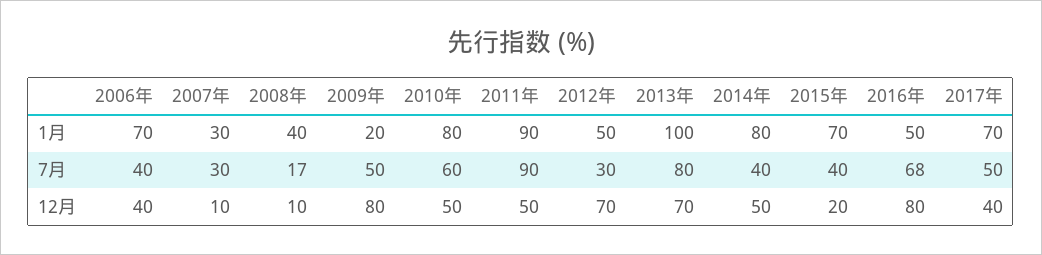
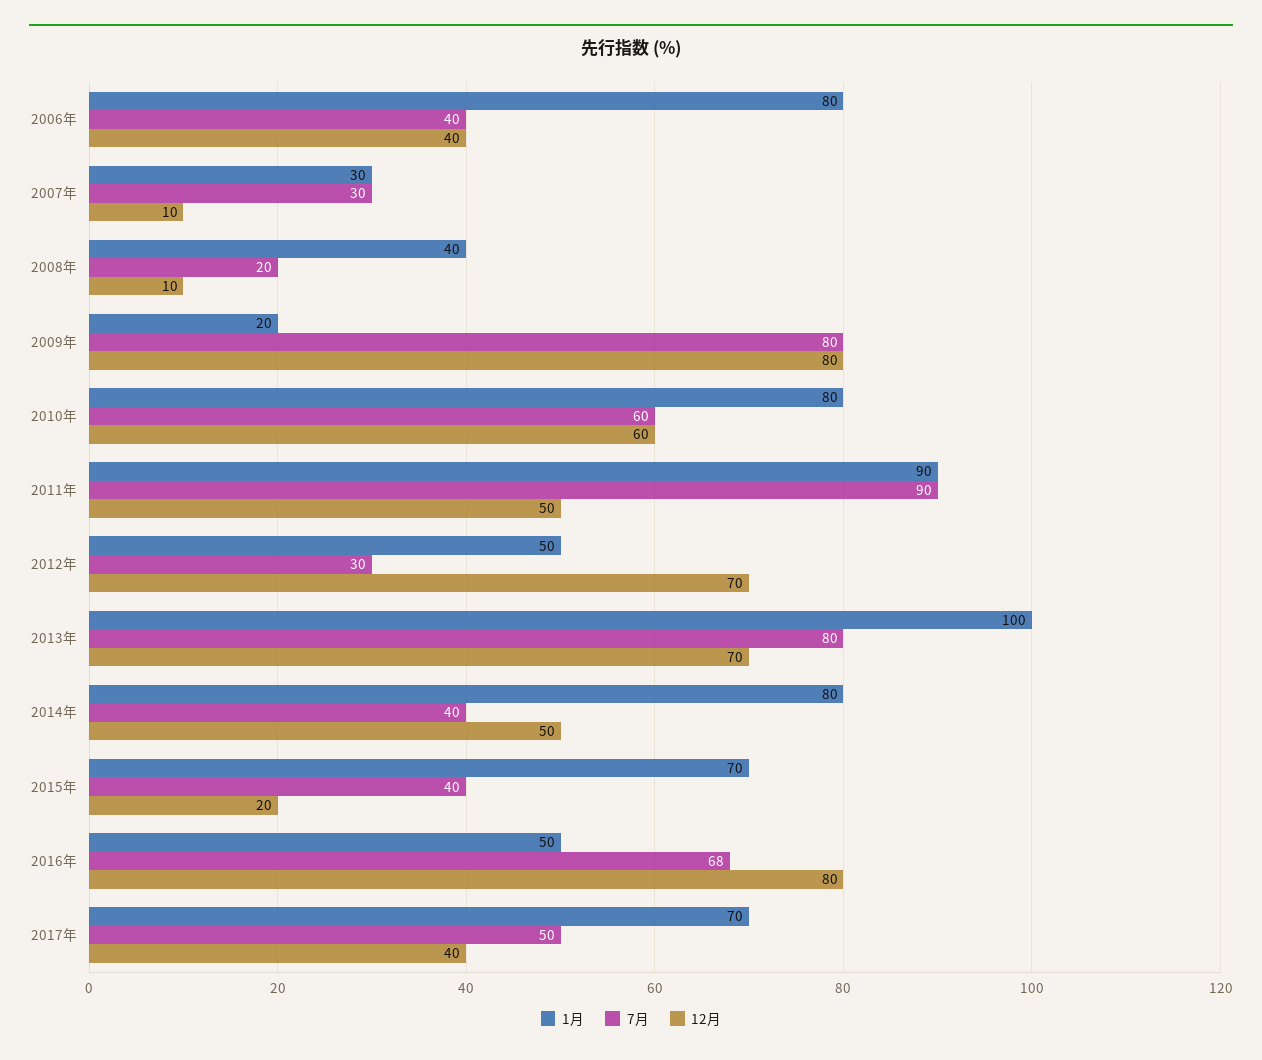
1月, 2006年: 70 -> 80
7月, 2008年: 17 -> 20
7月, 2009年: 50 -> 80
12月, 2010年: 50 -> 60

